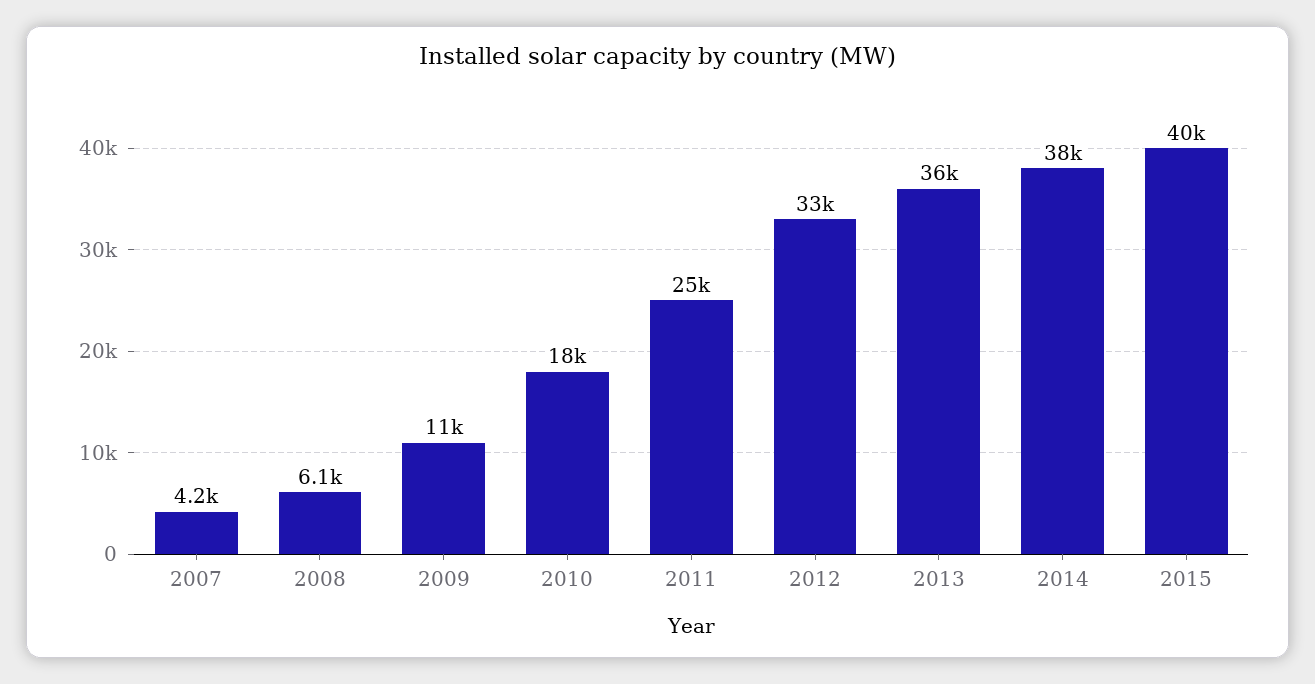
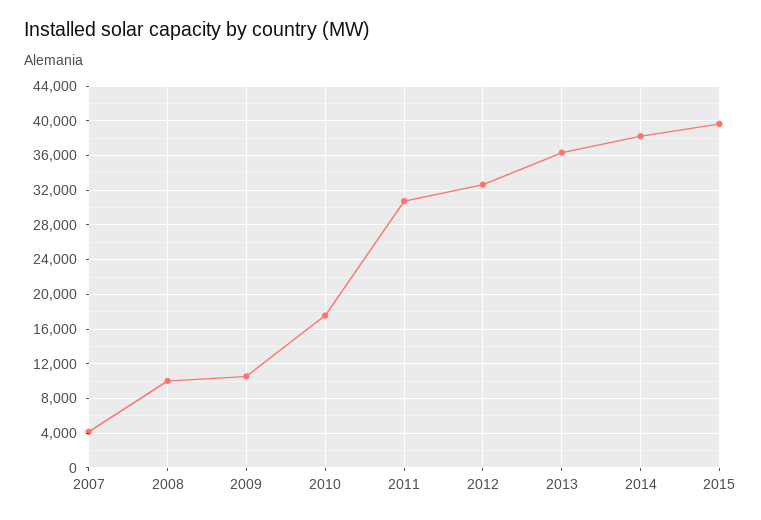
2008: 6100 -> 10000
2011: 25000 -> 31000

